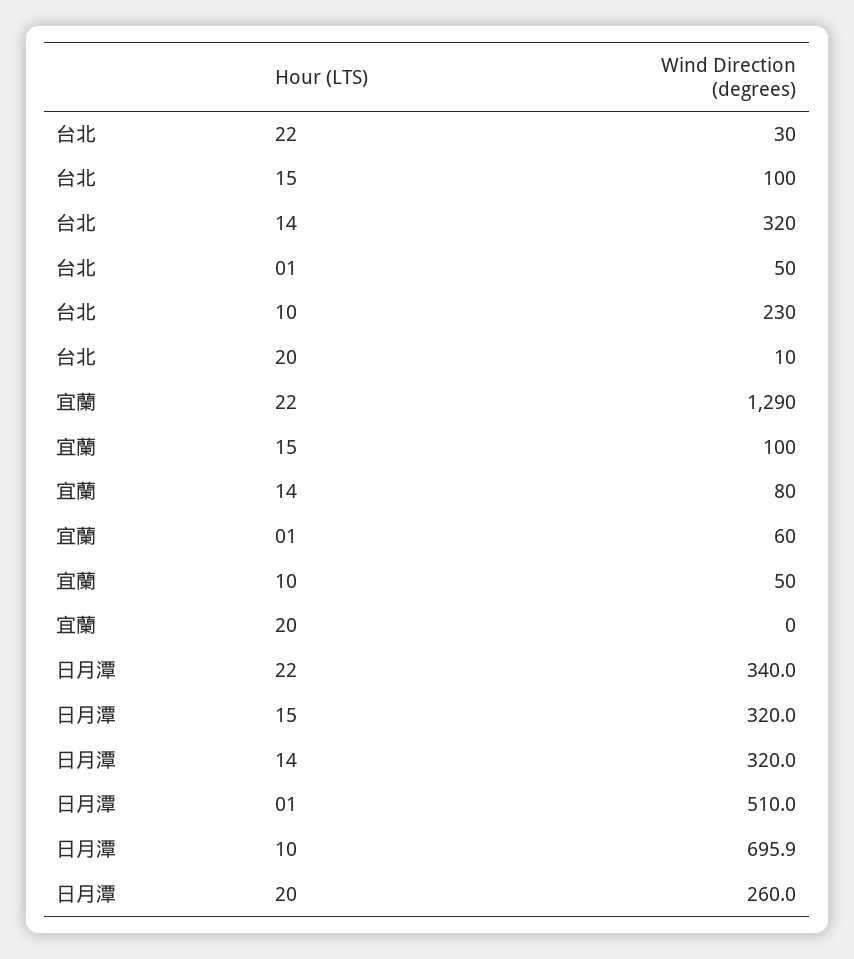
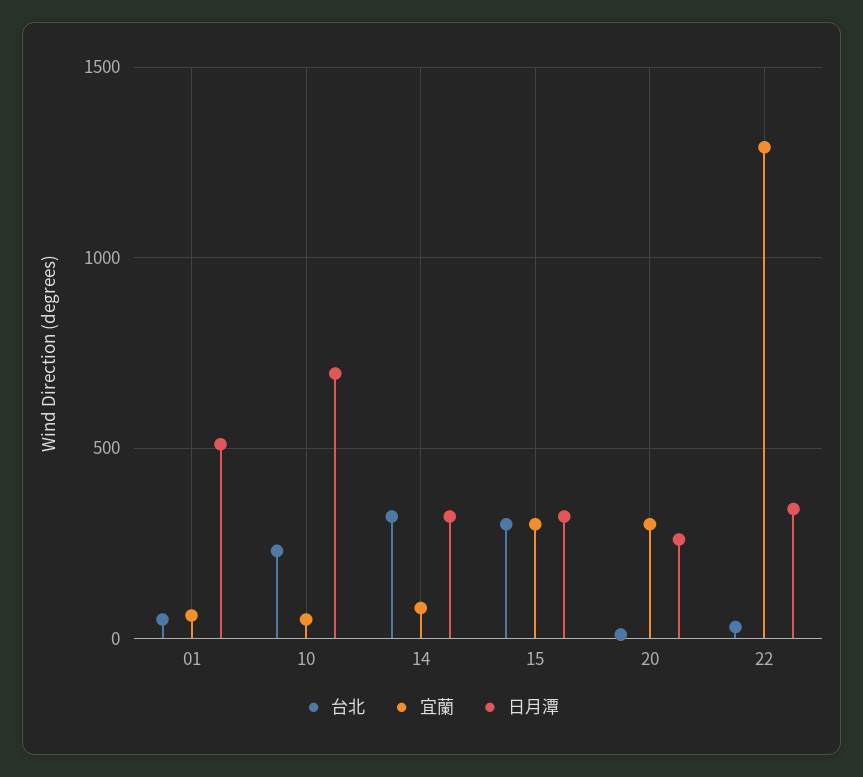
台北, 15: 100 -> 300
宜蘭, 15: 100 -> 300
宜蘭, 20: 0 -> 300

